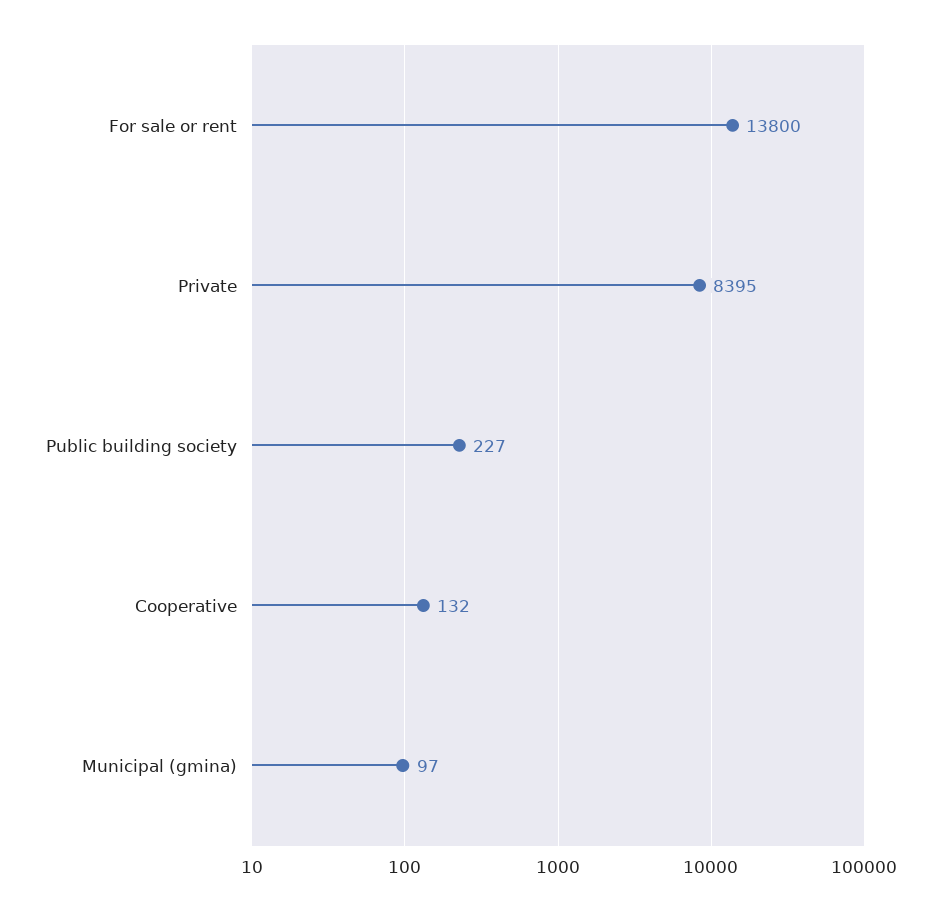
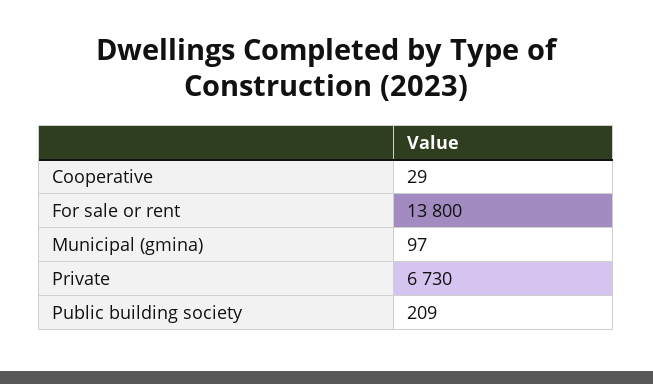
Private: 8395 -> 6730
Public building society: 227 -> 209
Cooperative: 132 -> 29

